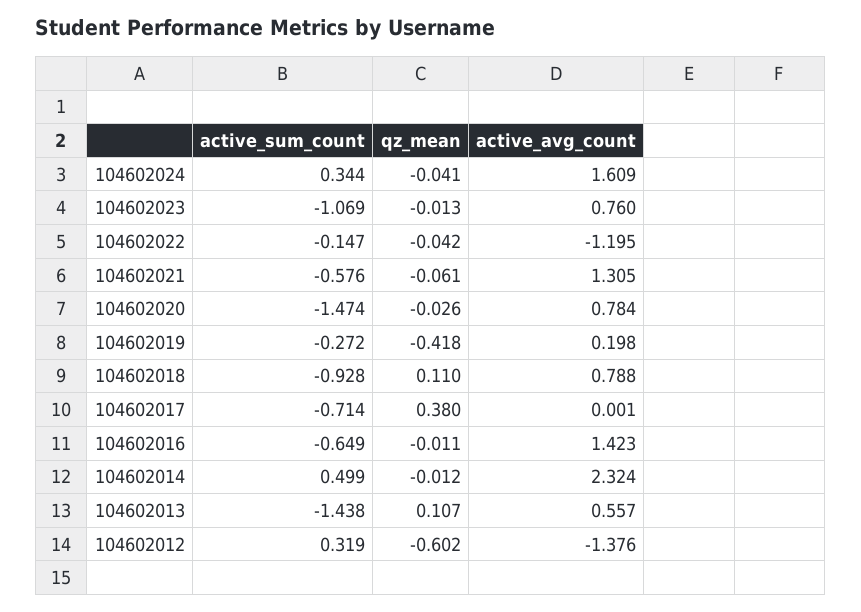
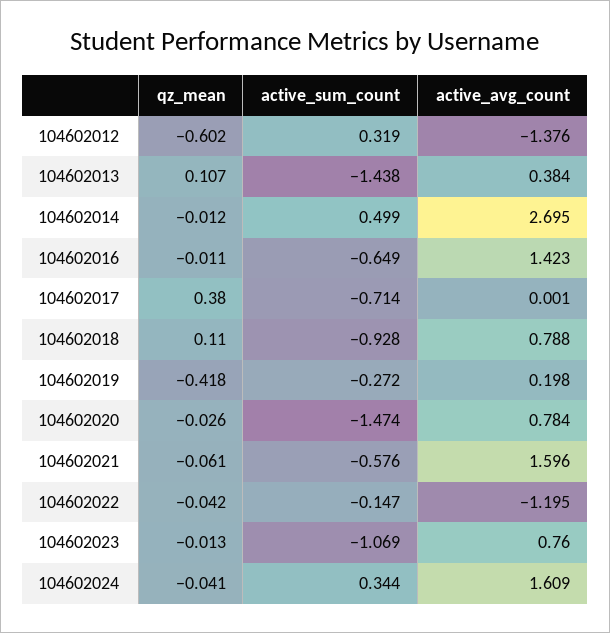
active_avg_count, 104602021: 1.305 -> 1.596
active_avg_count, 104602014: 2.324 -> 2.695
active_avg_count, 104602013: 0.557 -> 0.384

